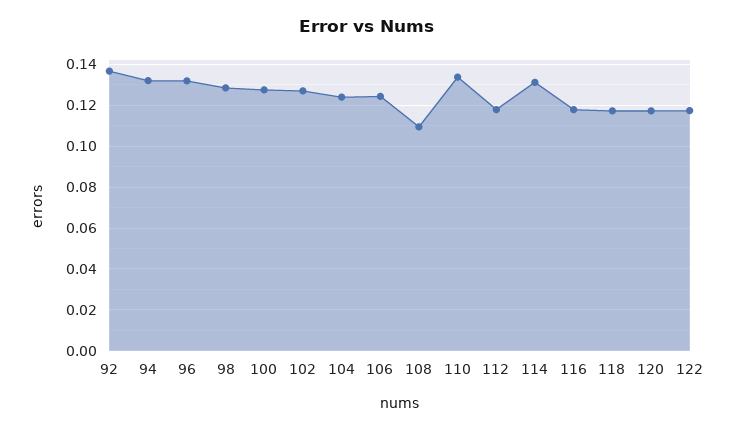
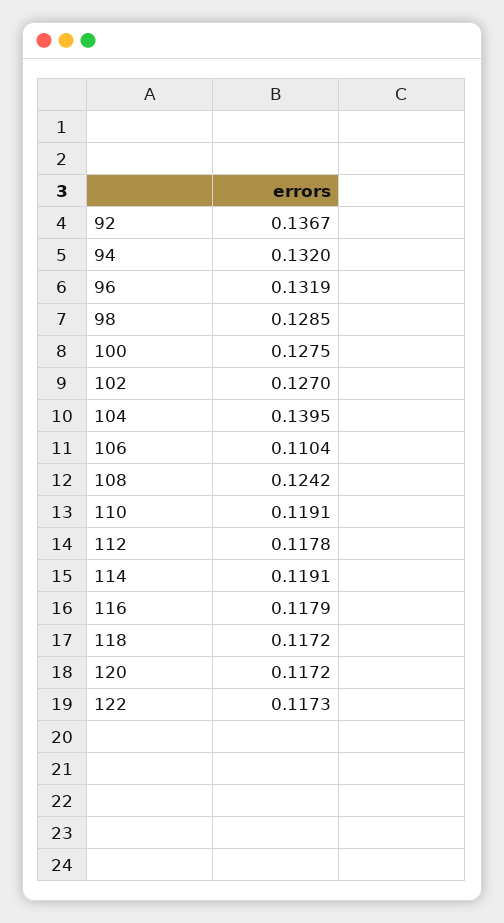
104: 0.125 -> 0.1395
106: 0.125 -> 0.1104
108: 0.11 -> 0.1242
110: 0.135 -> 0.1191
114: 0.13 -> 0.1191

